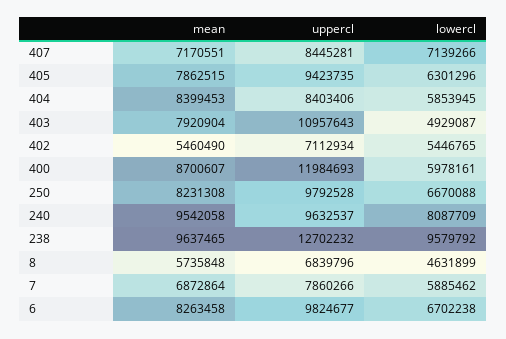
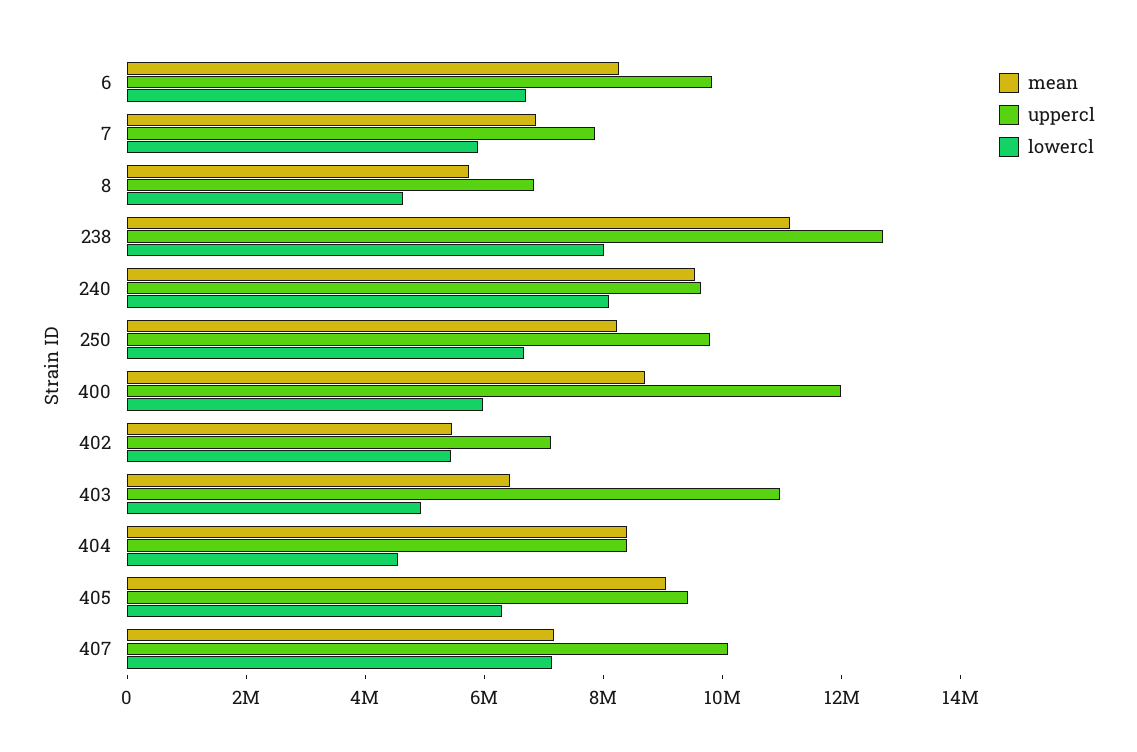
uppercl, 407: 8445281 -> 10000000
mean, 405: 7862515 -> 9000000
lowercl, 404: 5853945 -> 4500000
mean, 403: 7920904 -> 6500000
mean, 238: 9637465 -> 11000000
lowercl, 238: 9579792 -> 8000000

